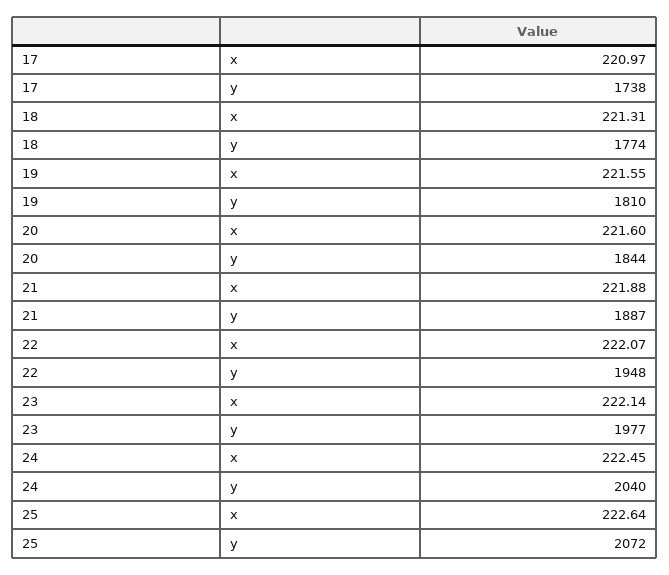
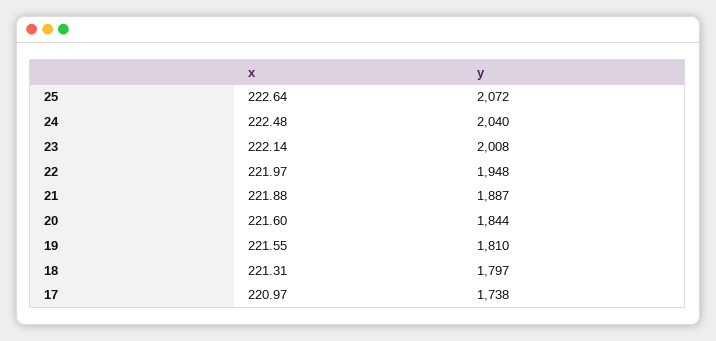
18, y: 1774 -> 1797
22, x: 222.07 -> 221.97
23, y: 1977 -> 2008
24, x: 222.45 -> 222.48

